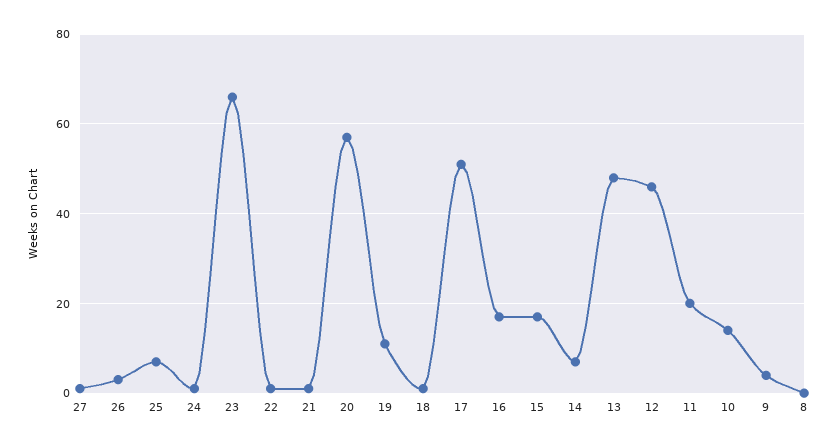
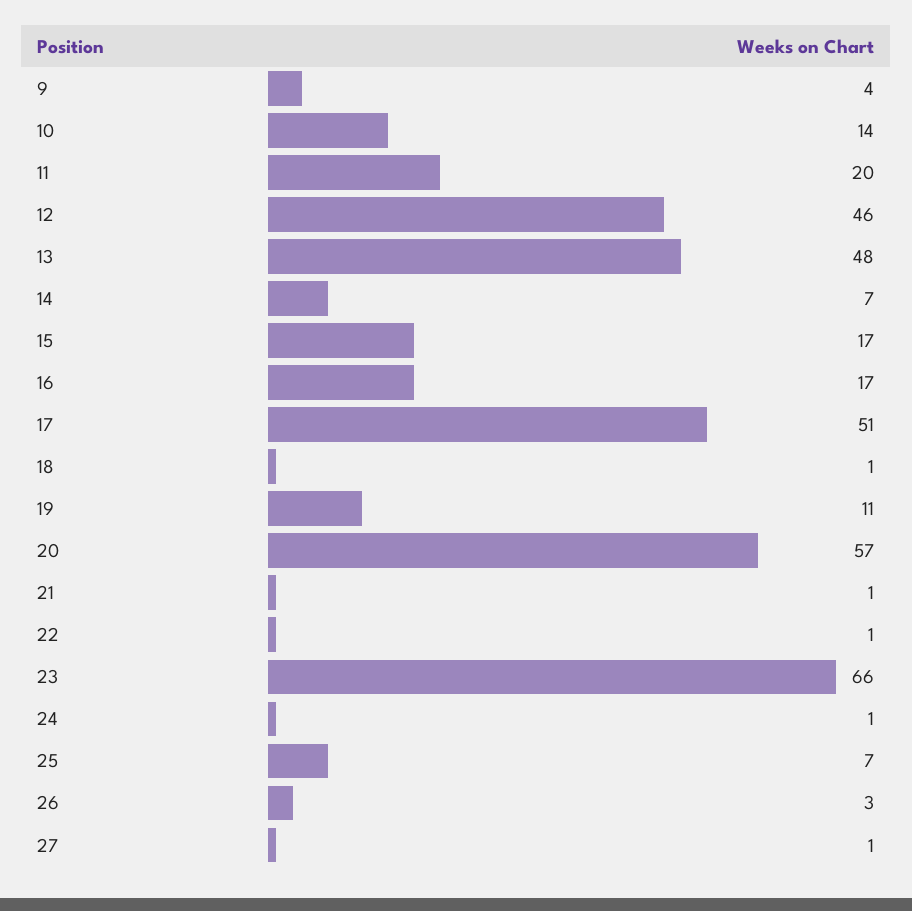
8: 0 -> none

